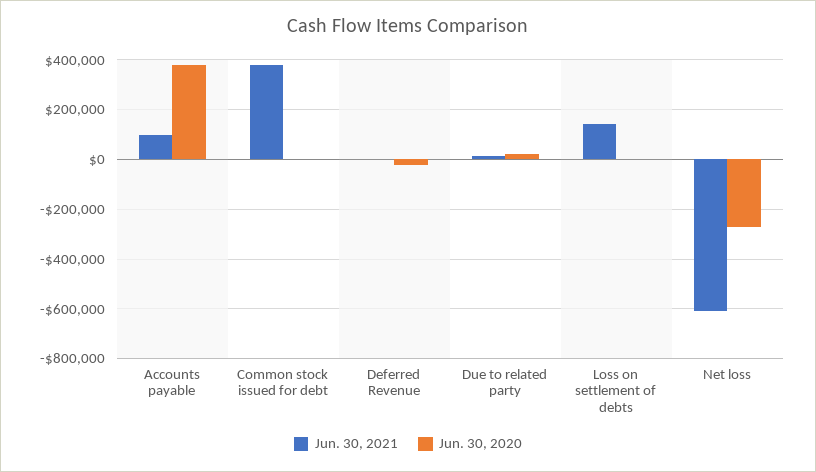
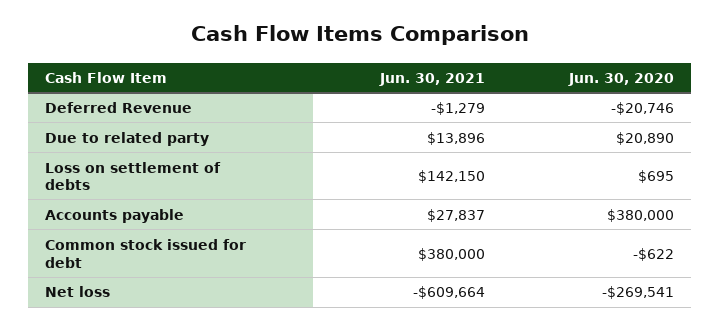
Jun. 30, 2021, Accounts payable: 100000 -> 27837

